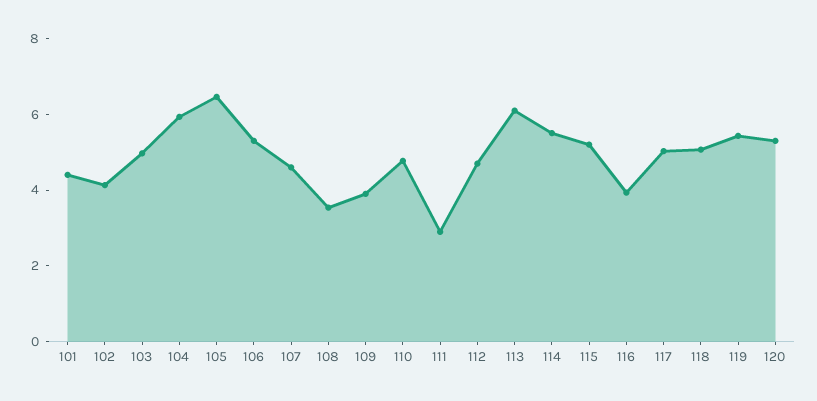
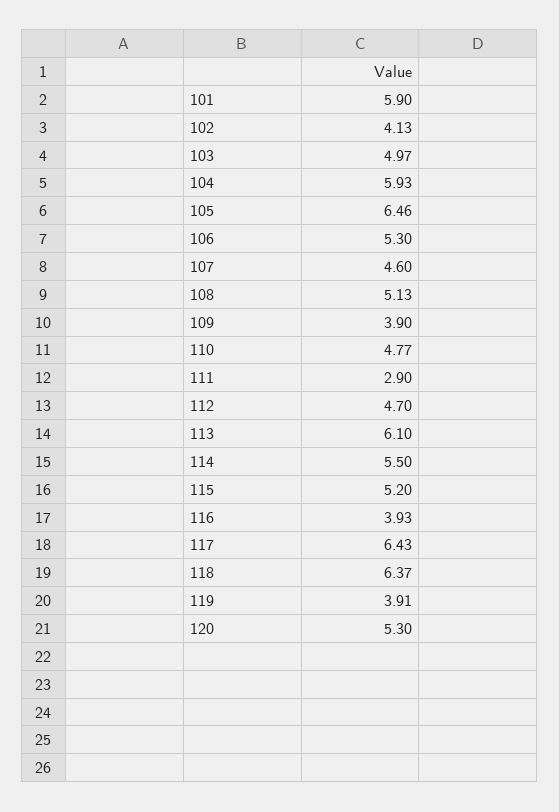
101: 4.5 -> 5.9
108: 3.5 -> 5.13
117: 5 -> 6.43
118: 5 -> 6.37
119: 5.5 -> 3.91

